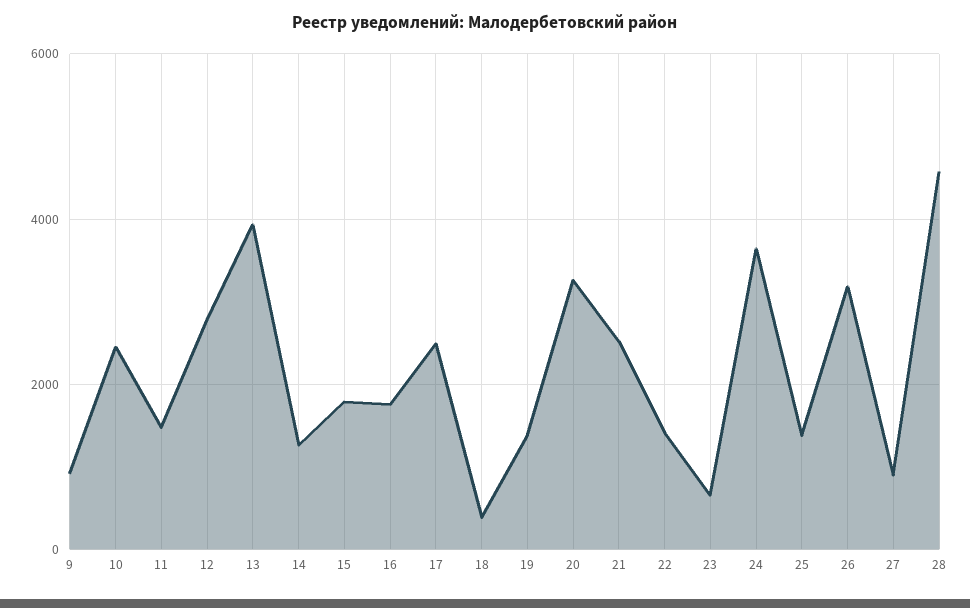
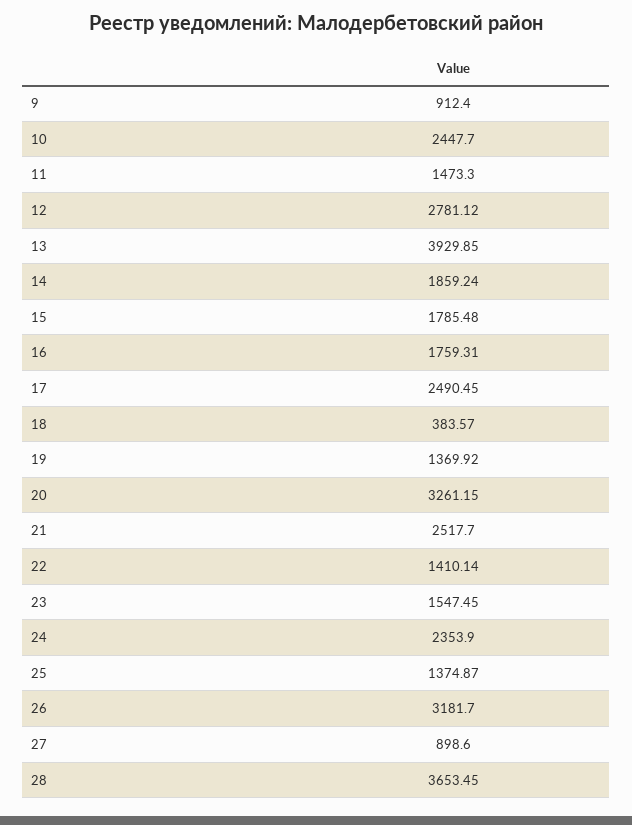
14: 1200 -> 1859.24
23: 600 -> 1547.45
24: 3600 -> 2353.9
28: 4600 -> 3653.45

